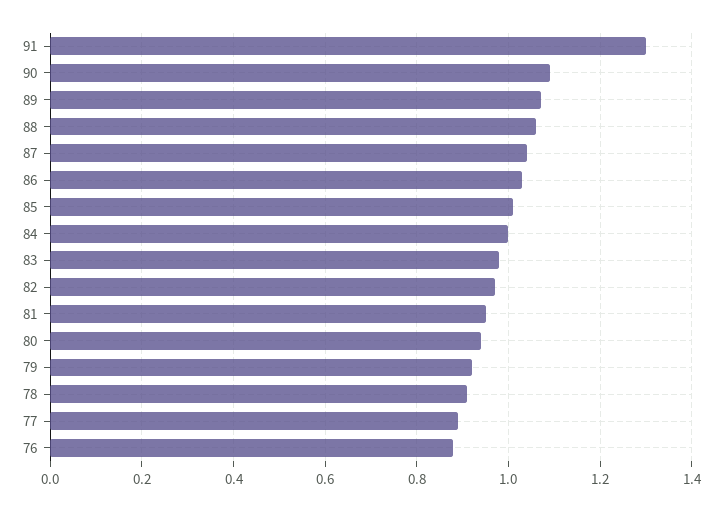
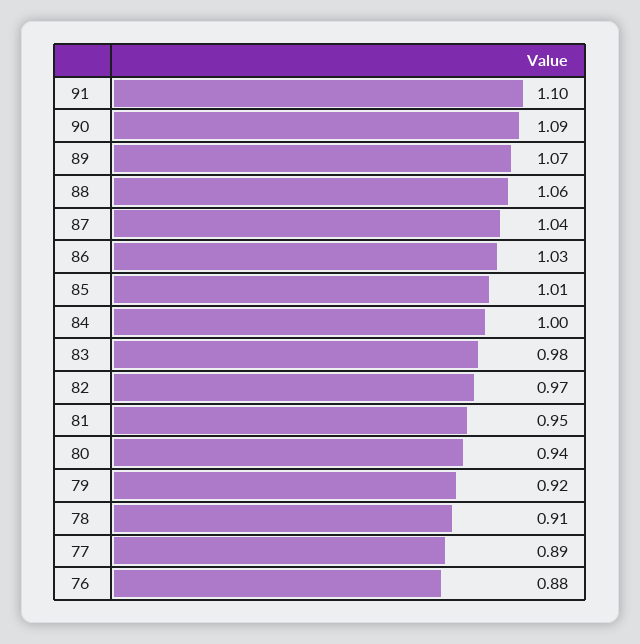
91: 1.3 -> 1.1

